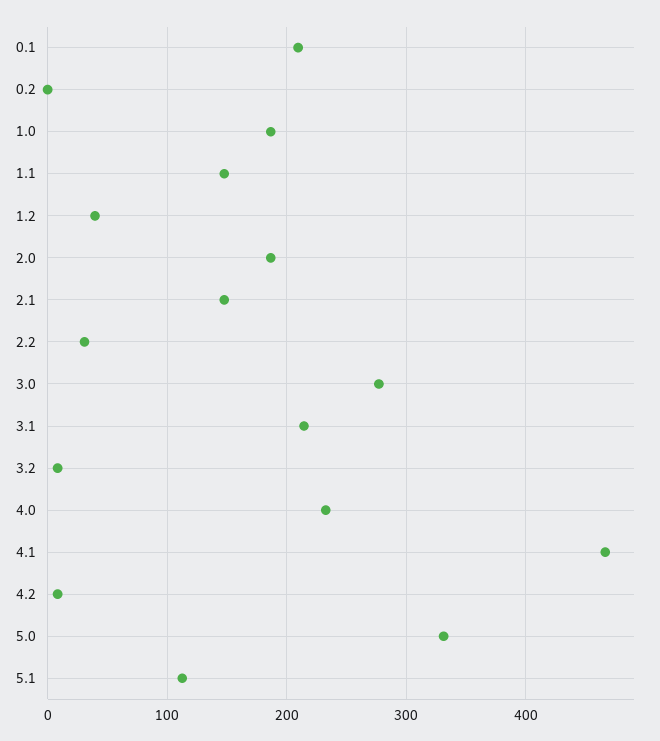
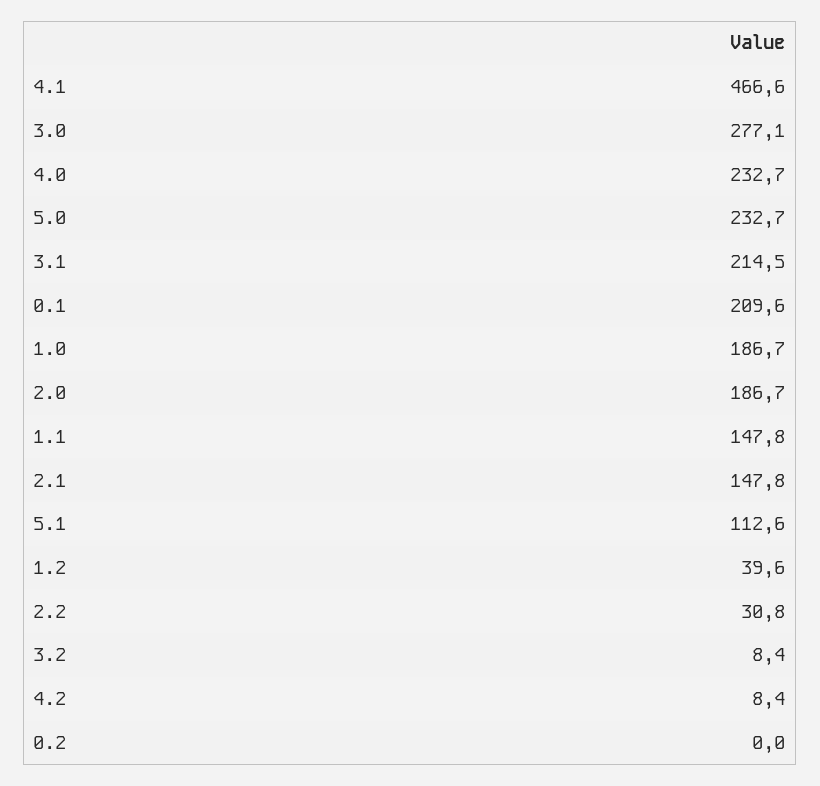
5.0: 330 -> 232.7

